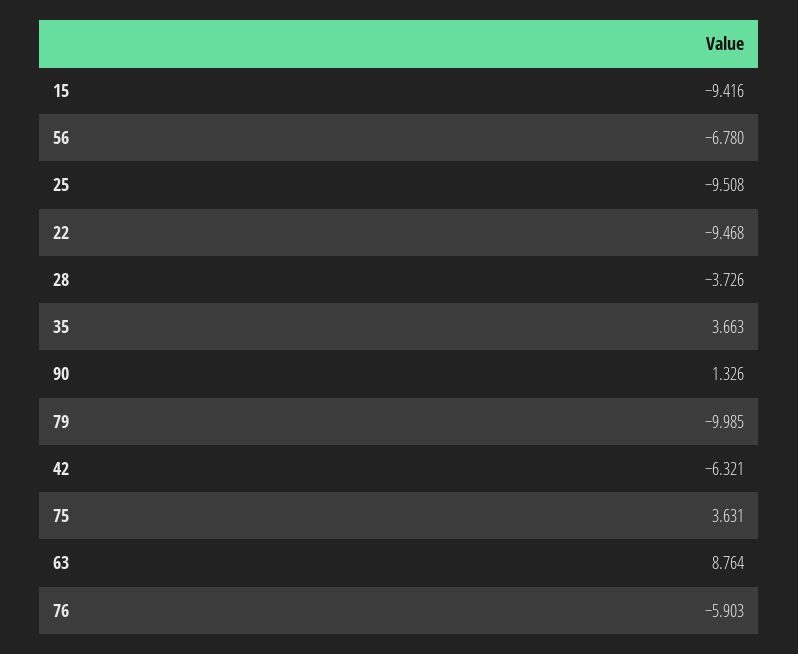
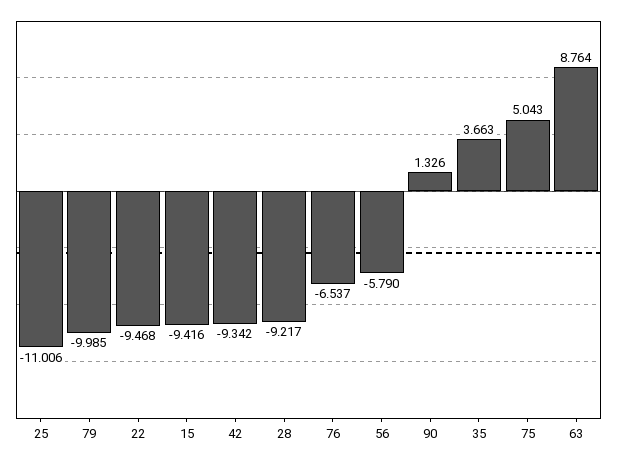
56: -6.78 -> -5.79
25: -9.508 -> -11.006
28: -3.726 -> -9.217
42: -6.321 -> -9.342
75: 3.631 -> 5.043
76: -5.903 -> -6.537

